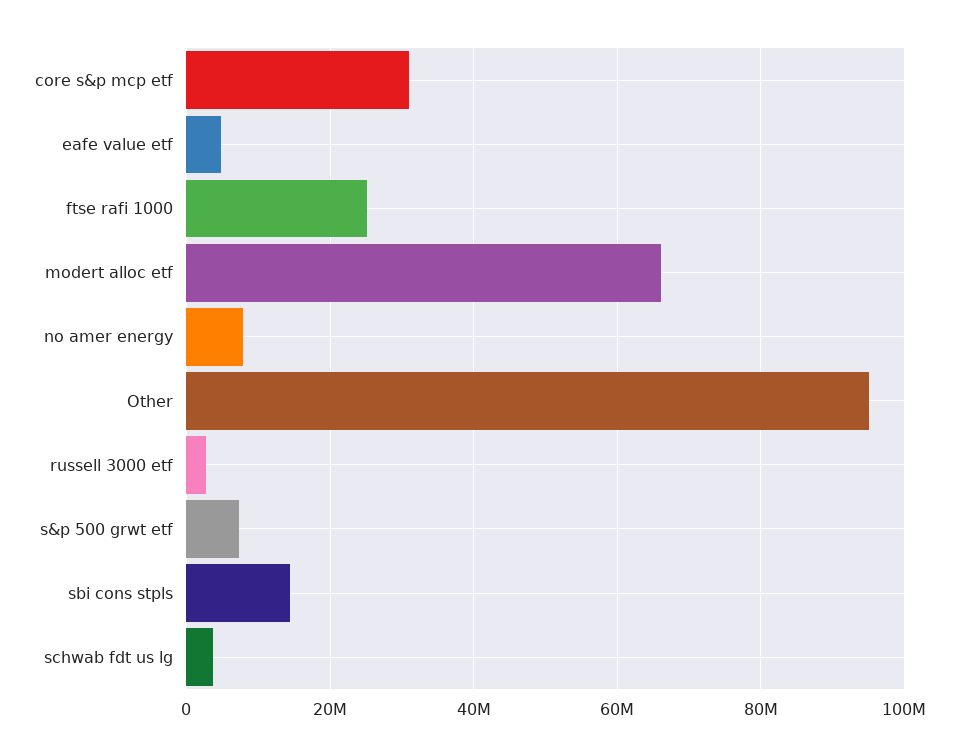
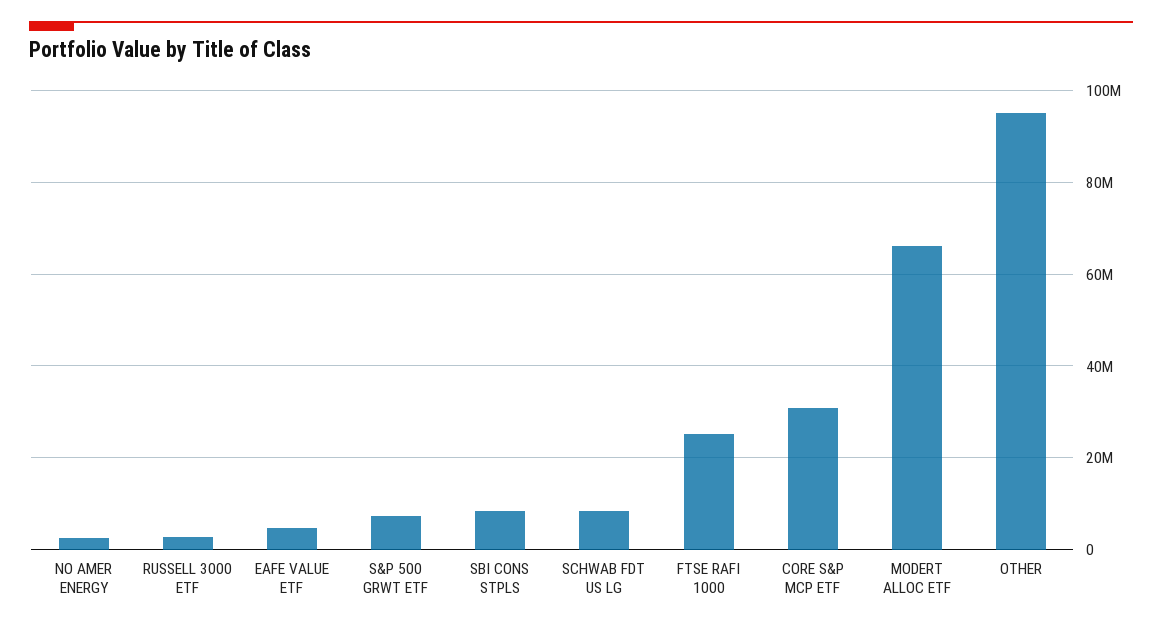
no amer energy: 8000000 -> 2000000
sbi cons stpls: 14000000 -> 8000000
schwab fdt us lg: 4000000 -> 8000000

